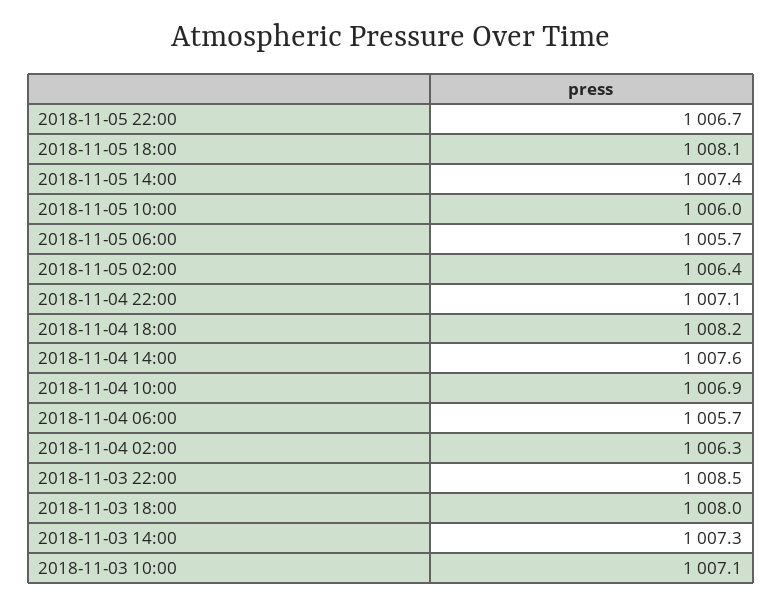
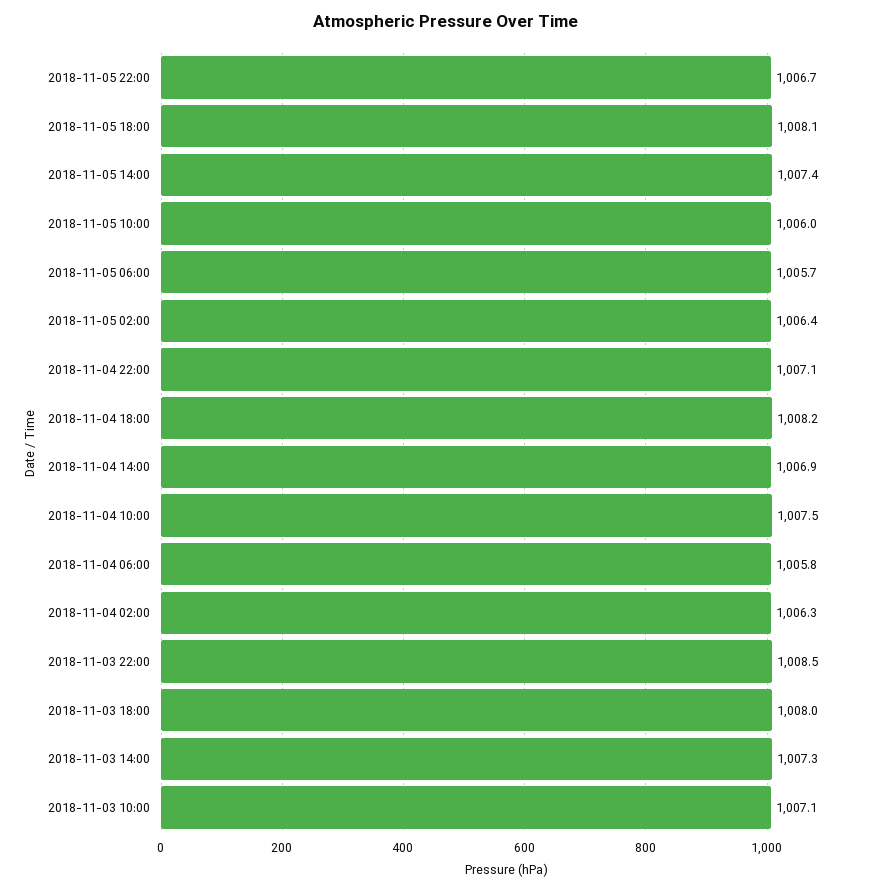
2018-11-04 14:00: 1007.6 -> 1006.9
2018-11-04 10:00: 1006.9 -> 1007.5
2018-11-04 06:00: 1005.7 -> 1005.8

